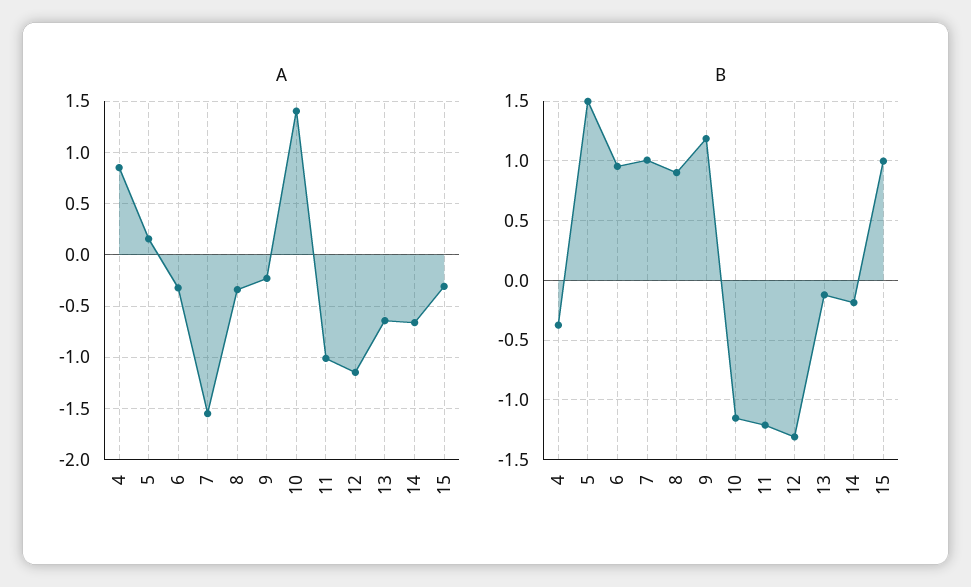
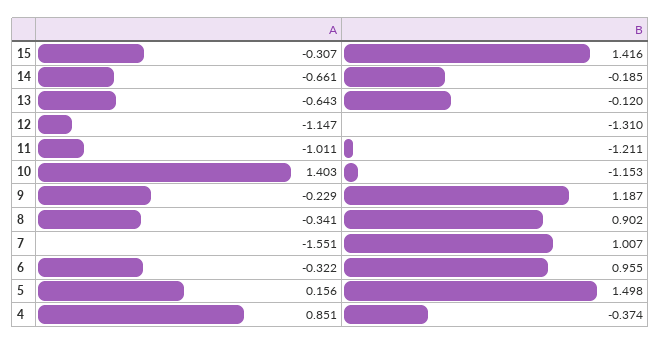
B, 15: 1 -> 1.416

